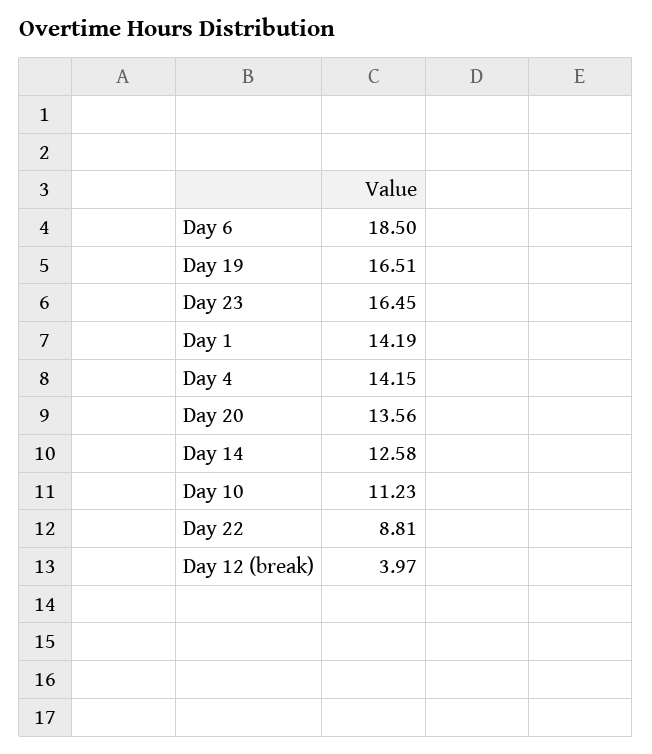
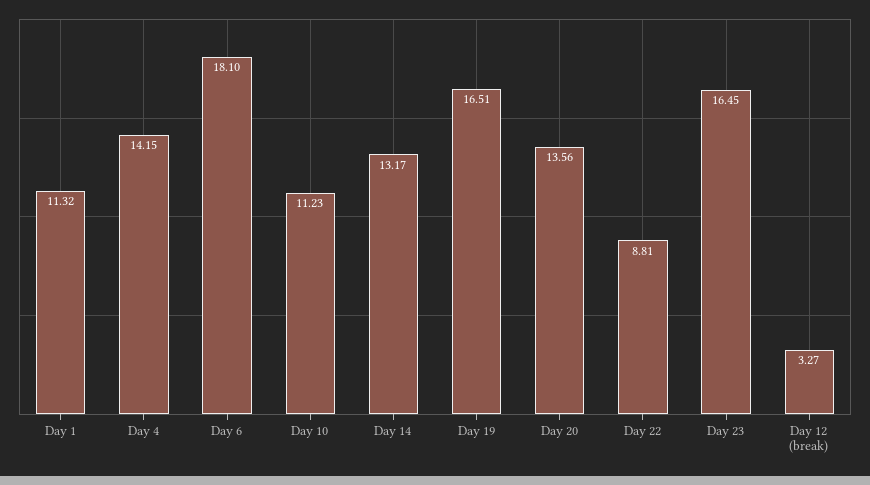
Day 6: 18.5 -> 18.1
Day 1: 14.19 -> 11.32
Day 14: 12.58 -> 13.17
Day 12 (break): 3.97 -> 3.27

